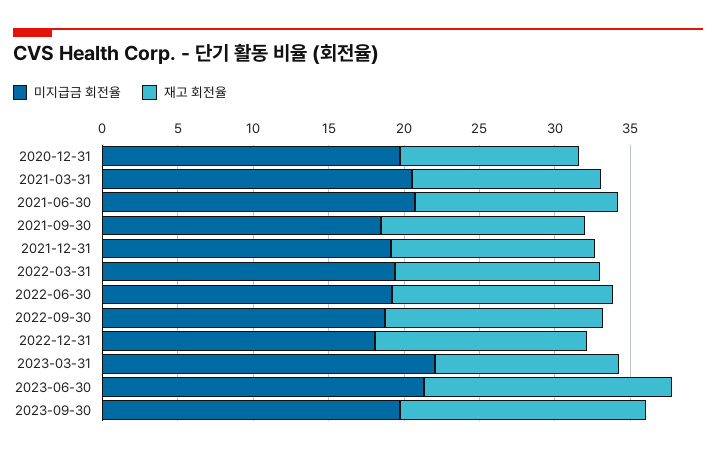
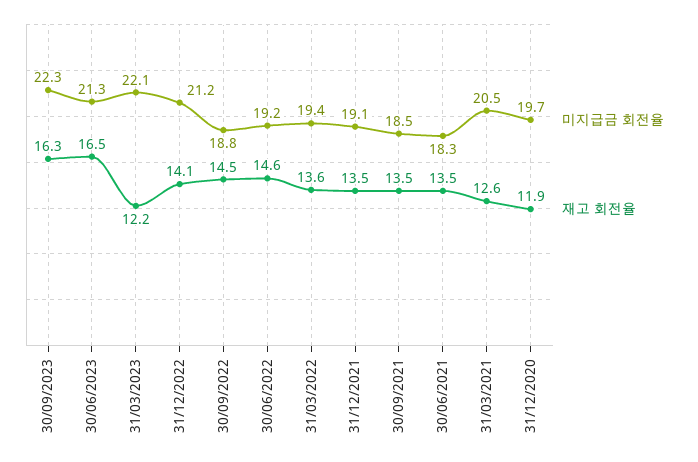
미지급금 회전율, 2021-06-30: 21 -> 18.3
미지급금 회전율, 2022-12-31: 18 -> 21.2
미지급금 회전율, 2023-09-30: 20 -> 22.3

